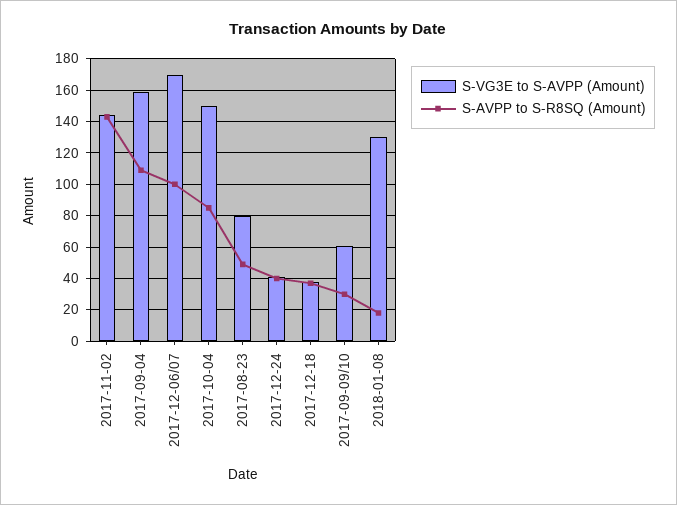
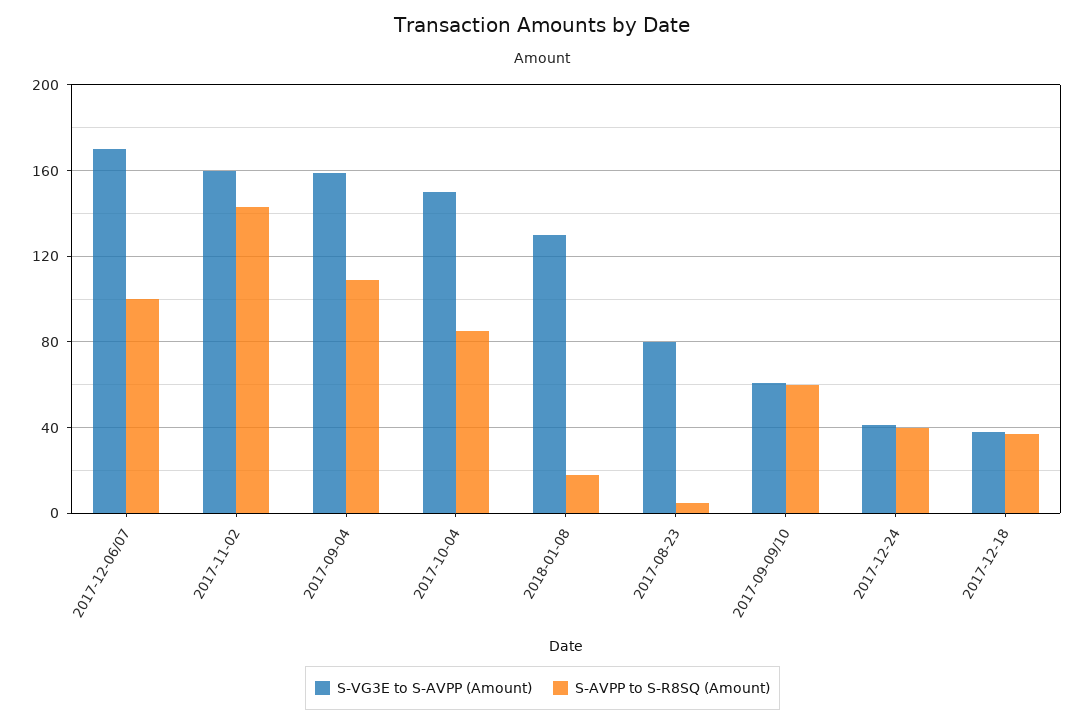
S-VG3E to S-AVPP (Amount), 2017-11-02: 145 -> 160
S-AVPP to S-R8SQ (Amount), 2017-08-23: 50 -> 5
S-AVPP to S-R8SQ (Amount), 2017-09-09/10: 30 -> 60

